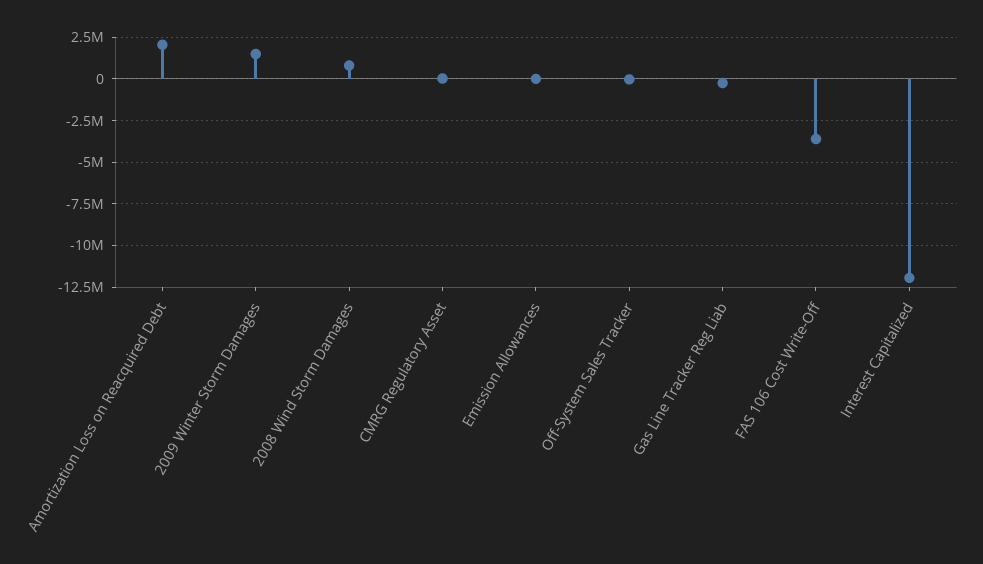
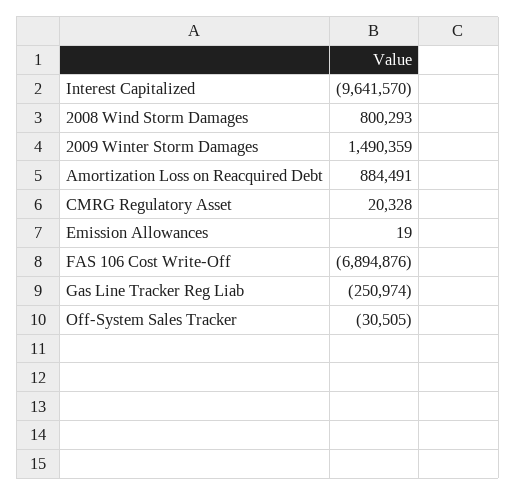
Amortization Loss on Reacquired Debt: 2000000 -> 884491
FAS 106 Cost Write-Off: -3500000 -> -6894876
Interest Capitalized: -12000000 -> -9641570

